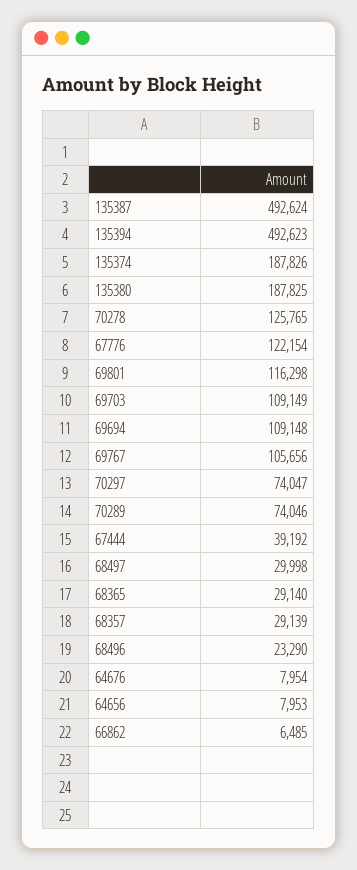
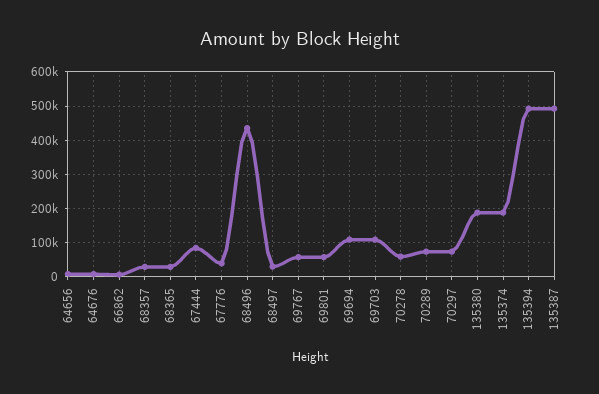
70278: 125765 -> 60000
67776: 122154 -> 40000
69801: 116298 -> 60000
69767: 105656 -> 60000
67444: 39192 -> 80000
68496: 23290 -> 440000

